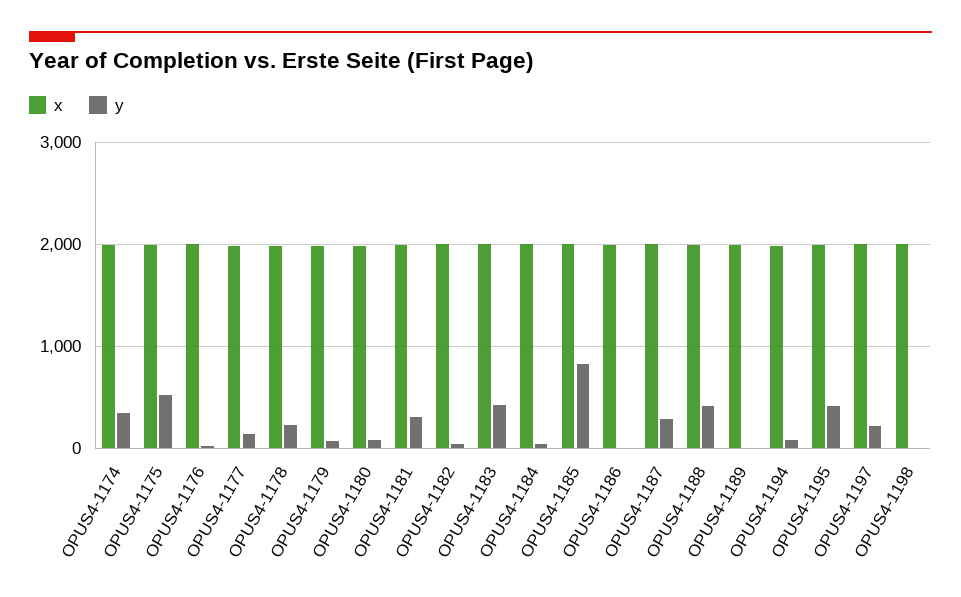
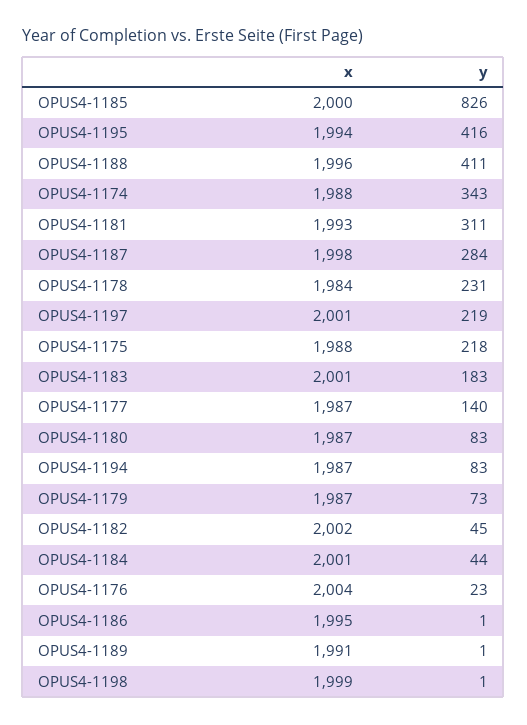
y, OPUS4-1175: 500 -> 218
y, OPUS4-1183: 400 -> 183

